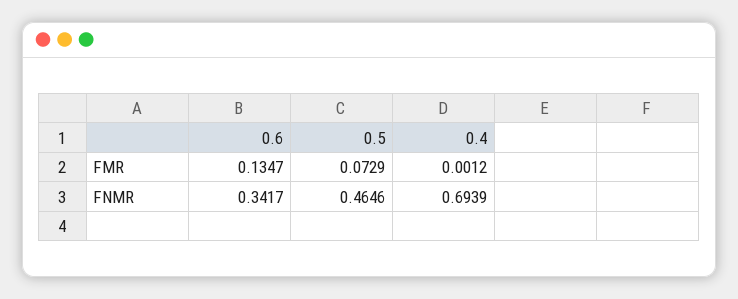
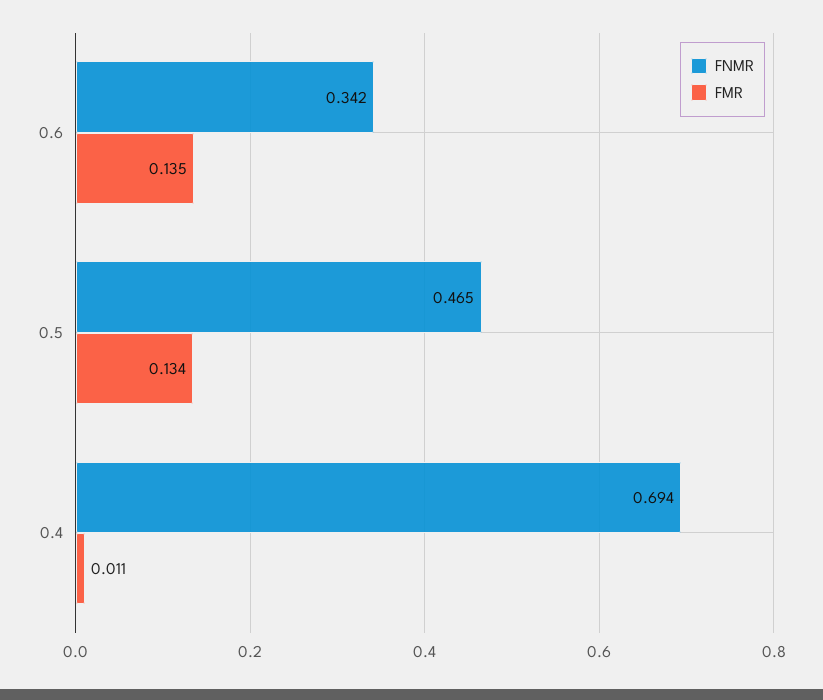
FMR, 0.5: 0.0729 -> 0.134
FMR, 0.4: 0.0012 -> 0.011

